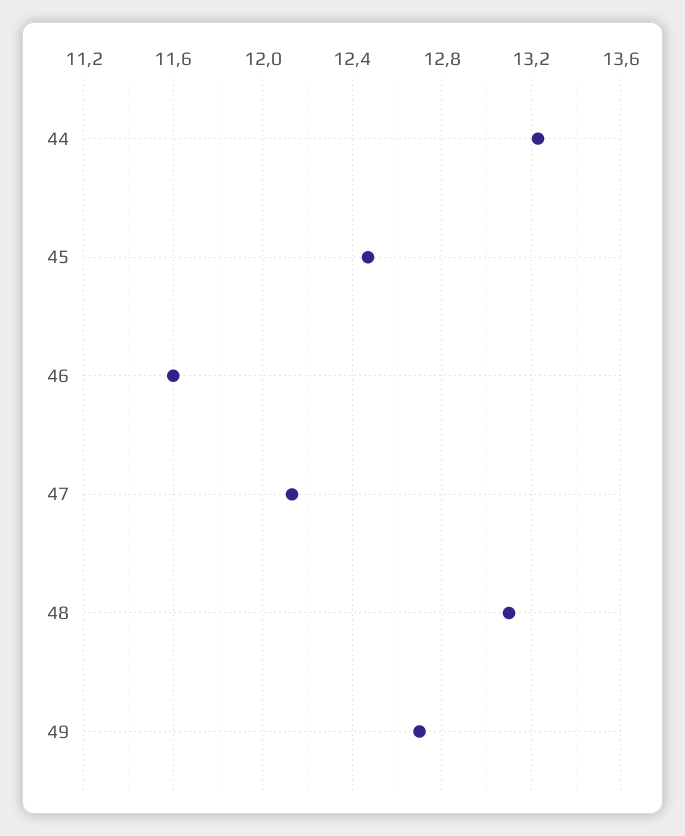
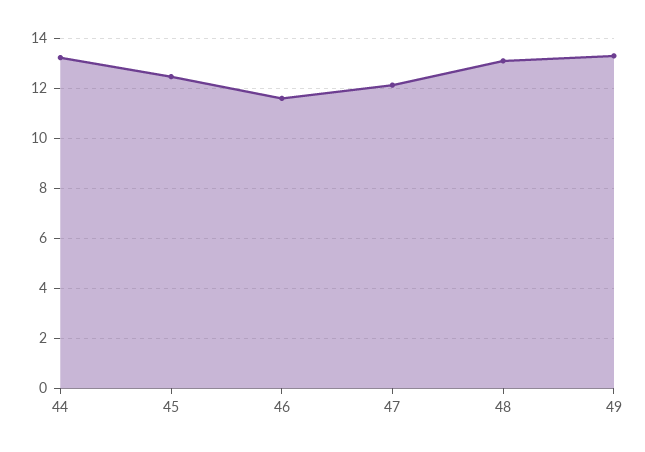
49: 12.7 -> 13.25

